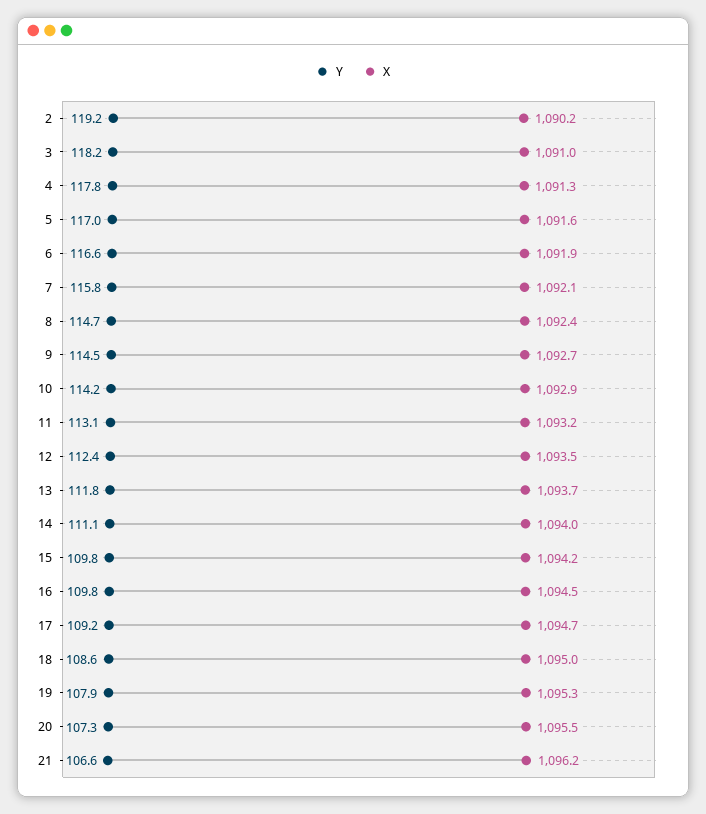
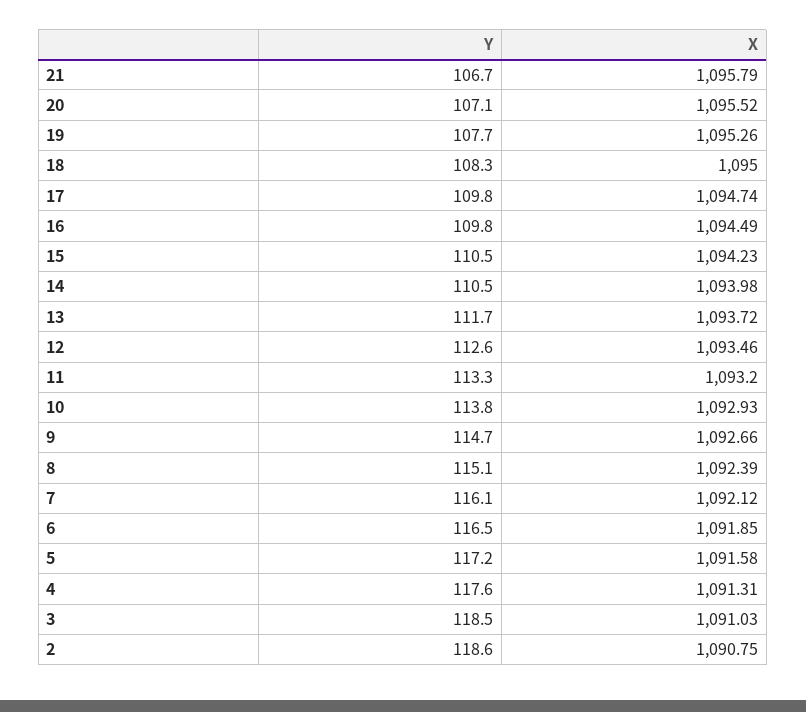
Y, 2: 119.2 -> 118.6
X, 2: 1090.2 -> 1090.75
Y, 3: 118.2 -> 118.5
Y, 4: 117.8 -> 117.6
Y, 5: 117 -> 117.2
Y, 6: 116.6 -> 116.5
Y, 7: 115.8 -> 116.1
Y, 8: 114.7 -> 115.1
Y, 9: 114.5 -> 114.7
Y, 10: 114.2 -> 113.8
Y, 11: 113.1 -> 113.3
Y, 12: 112.4 -> 112.6
Y, 13: 111.8 -> 111.7
Y, 14: 111.1 -> 110.5
Y, 15: 109.8 -> 110.5
Y, 17: 109.2 -> 109.8
Y, 18: 108.6 -> 108.3
Y, 19: 107.9 -> 107.7
Y, 20: 107.3 -> 107.1
Y, 21: 106.6 -> 106.7
X, 21: 1096.2 -> 1095.79

